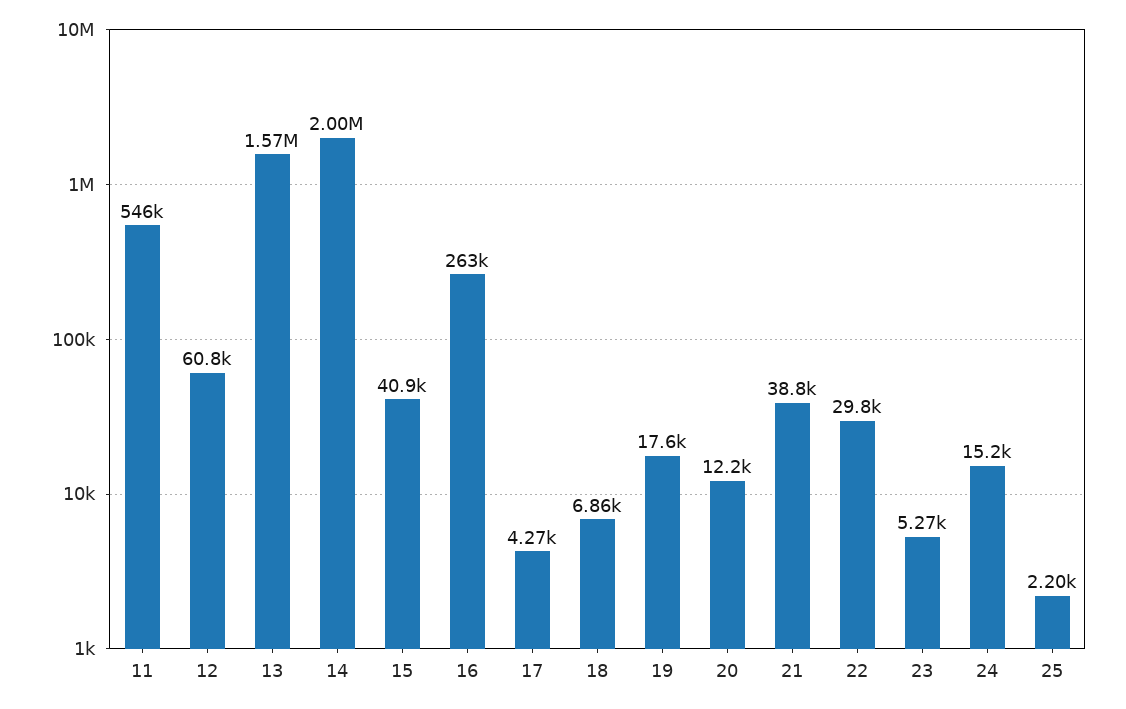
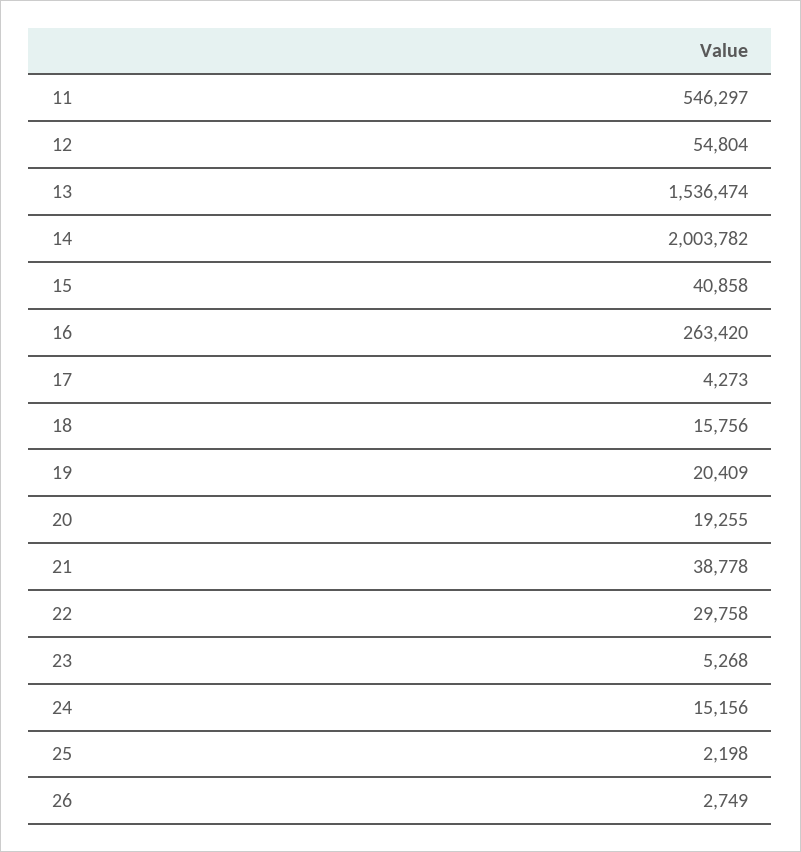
12: 60800 -> 54804
13: 1570000 -> 1536474
18: 6860 -> 15756
19: 17600 -> 20409
20: 12200 -> 19255
26: none -> 2749

